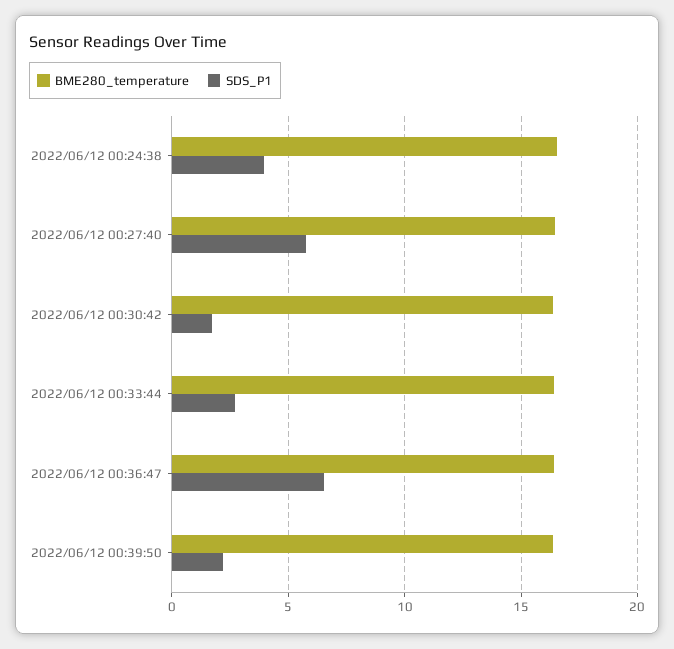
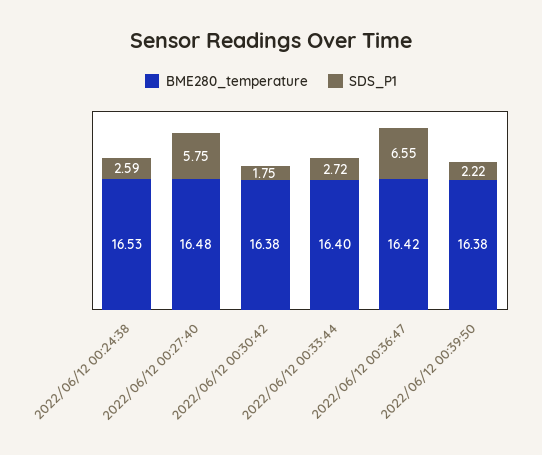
SDS_P1, 2022/06/12 00:24:38: 4 -> 2.59

